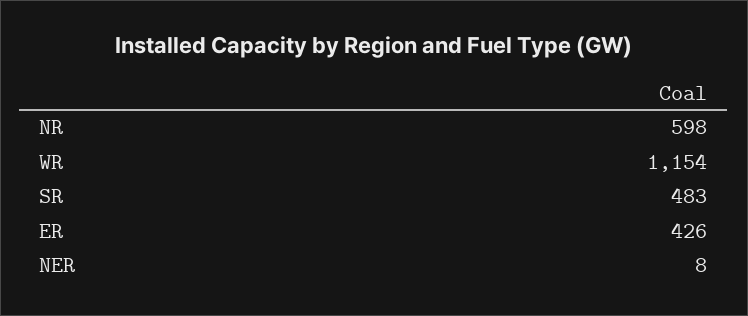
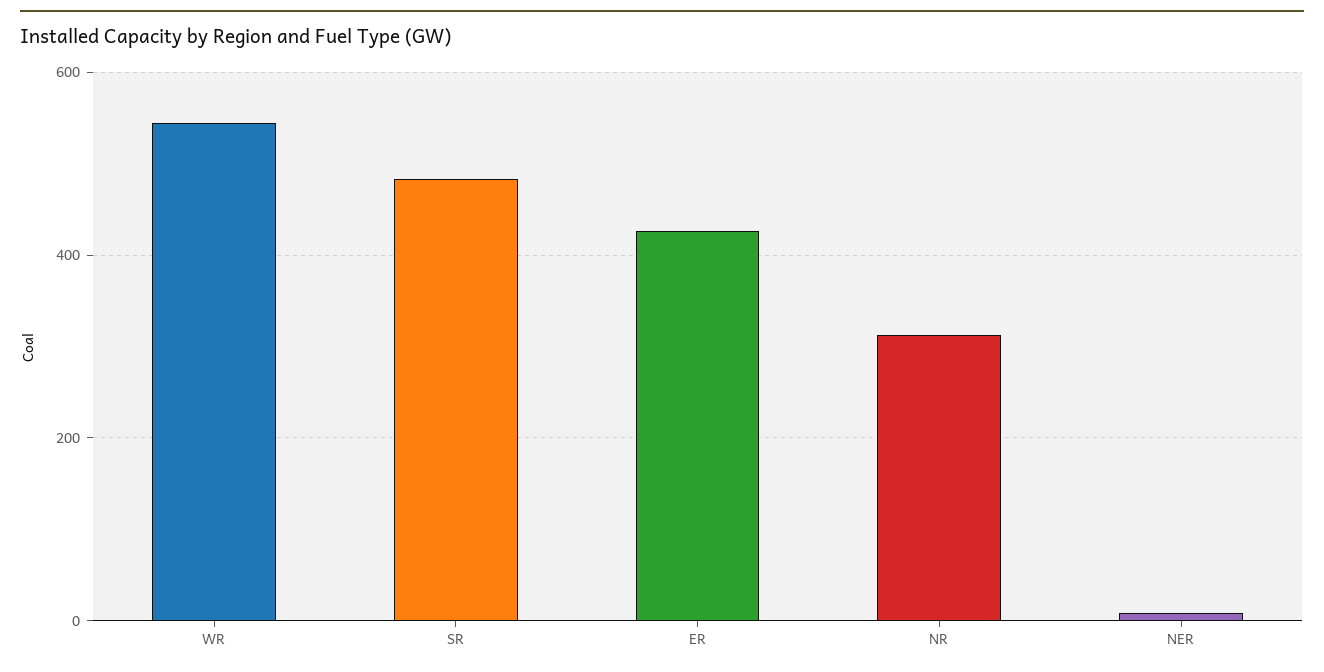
NR: 598 -> 320
WR: 1154 -> 540

